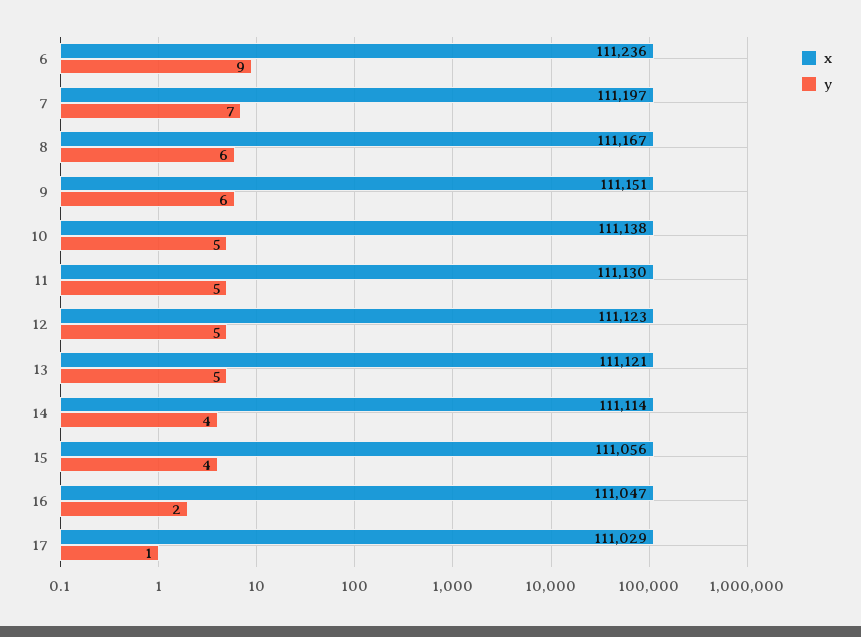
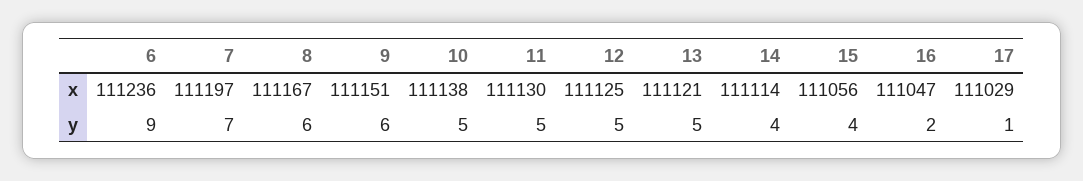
x, 12: 111123 -> 111125

